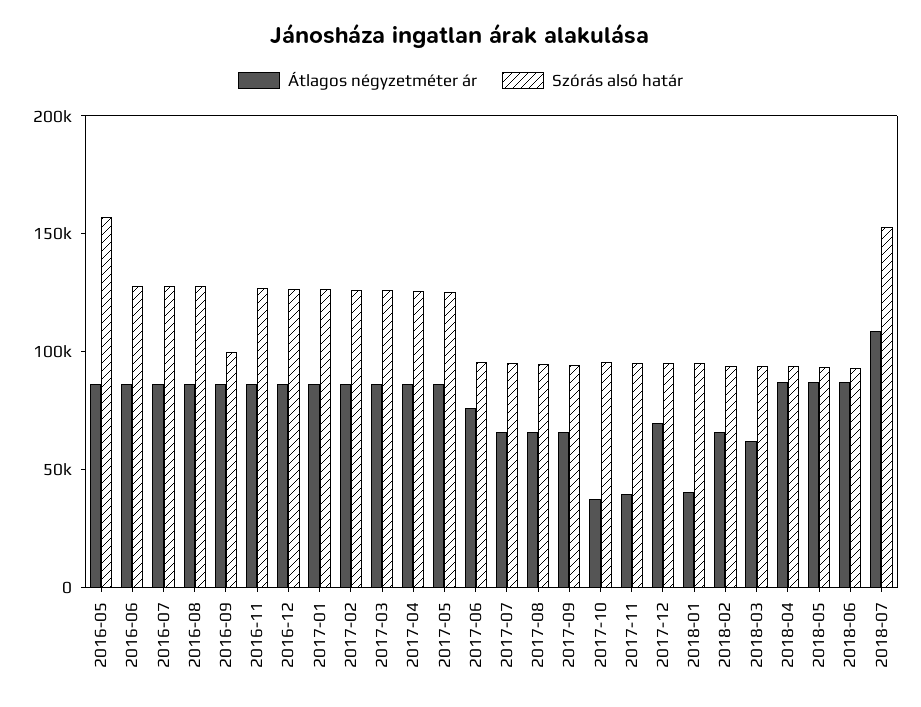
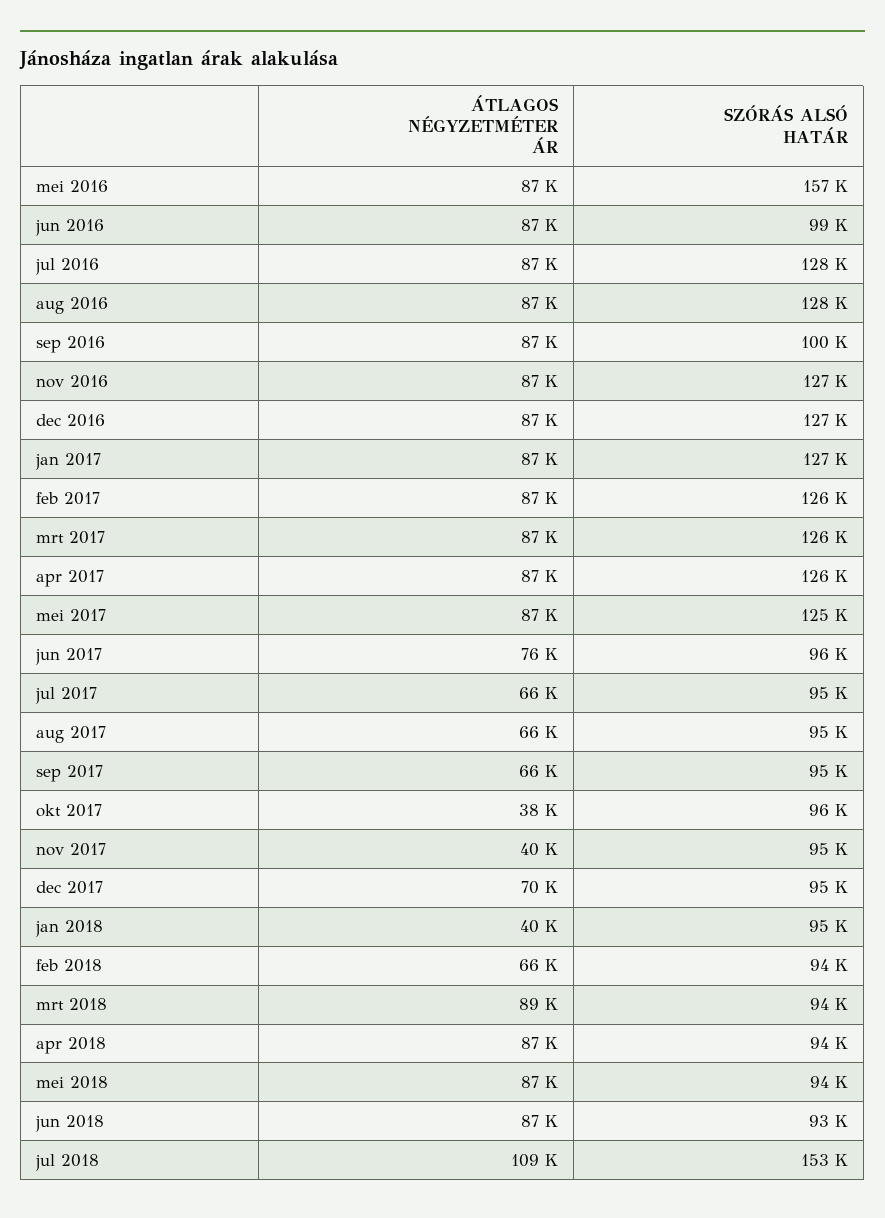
Szórás alsó határ, 2016-06: 130000 -> 99000
Átlagos négyzetméter ár, 2018-03: 60000 -> 89000

